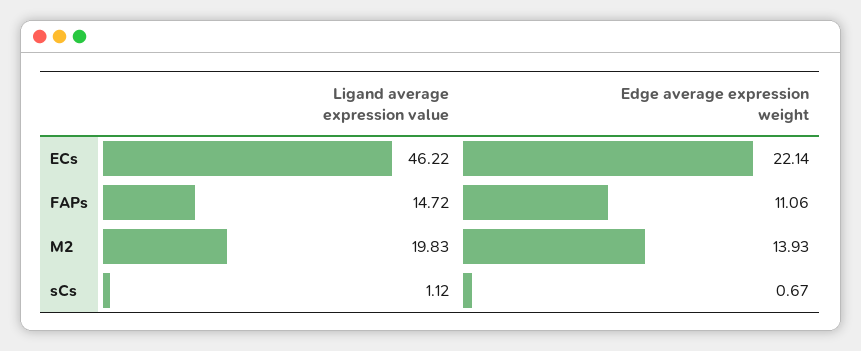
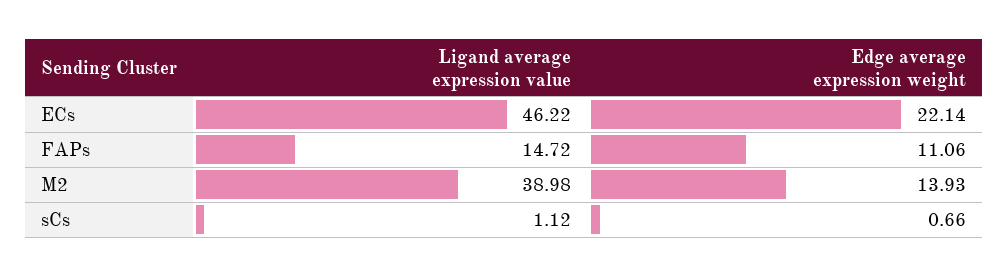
Ligand average expression value, M2: 19.83 -> 38.98
Edge average expression weight, sCs: 0.67 -> 0.66

